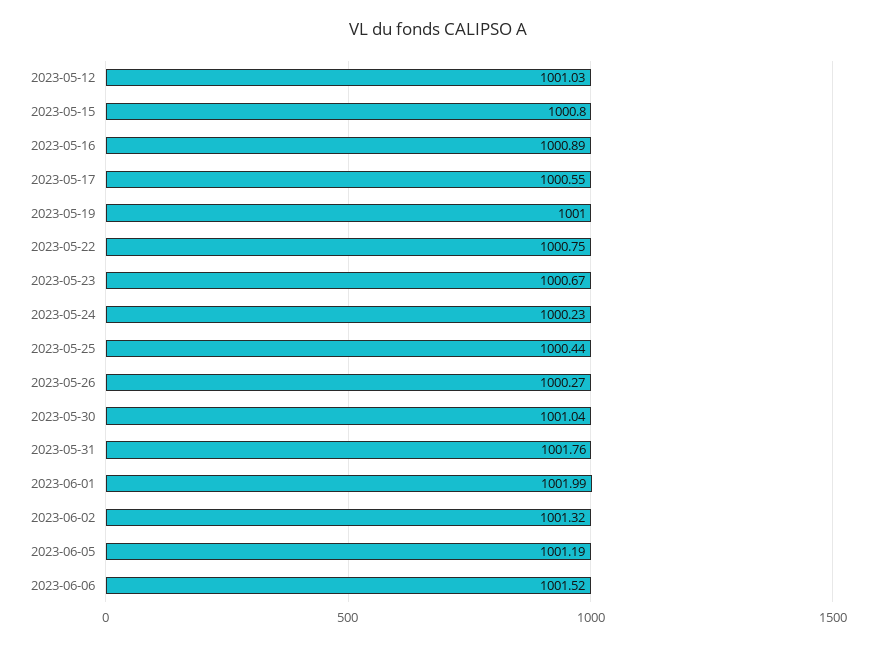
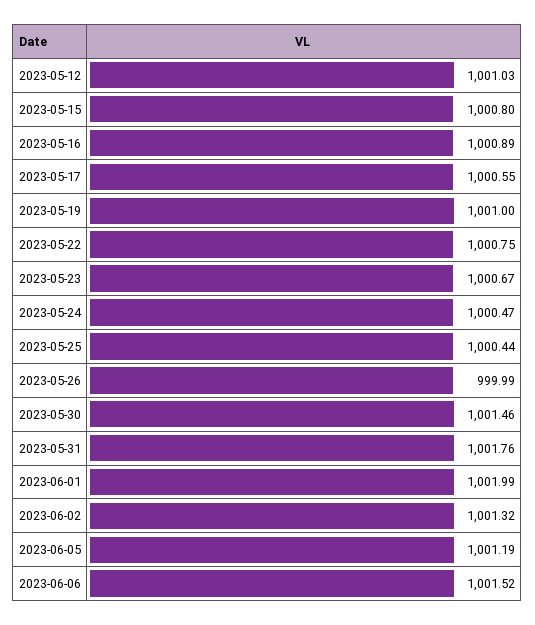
2023-05-24: 1000.23 -> 1000.47
2023-05-26: 1000.27 -> 999.99
2023-05-30: 1001.04 -> 1001.46

